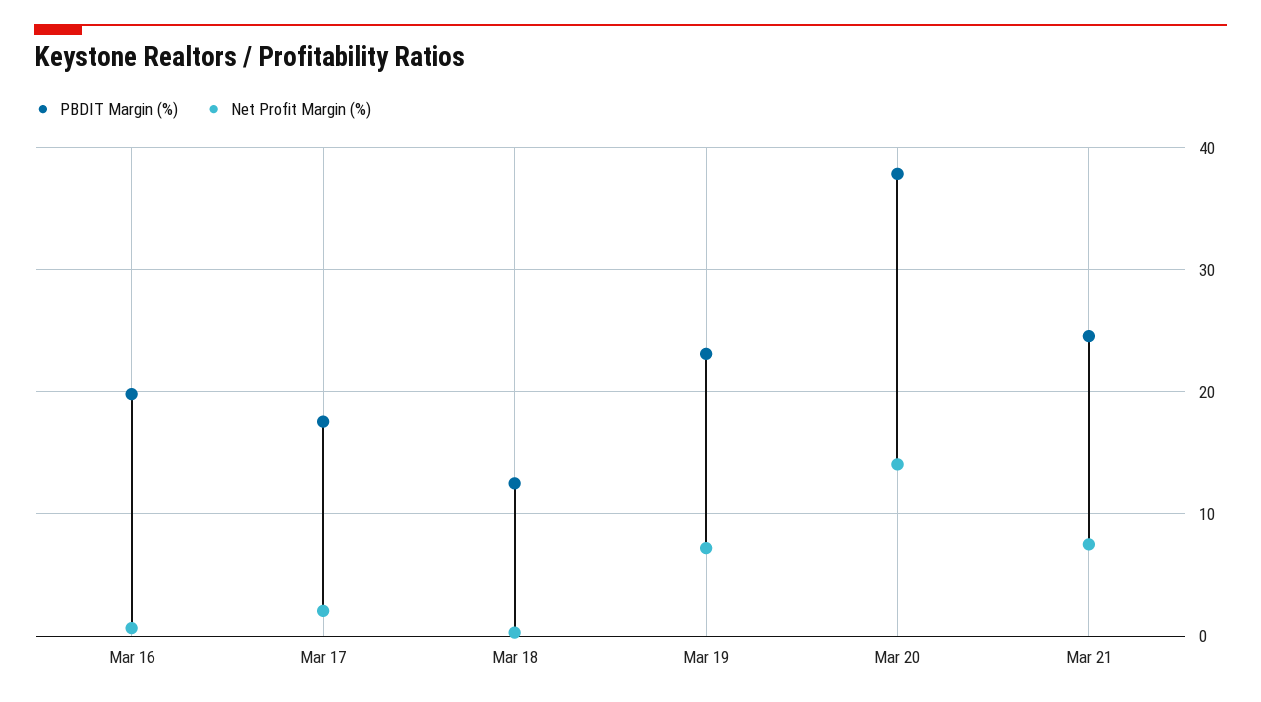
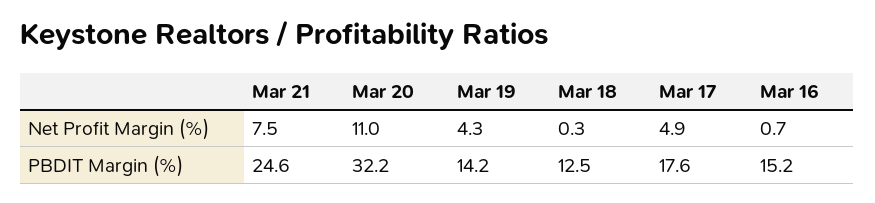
PBDIT Margin (%), Mar 16: 20 -> 15.2
Net Profit Margin (%), Mar 17: 2 -> 4.9
PBDIT Margin (%), Mar 19: 23 -> 14.2
Net Profit Margin (%), Mar 19: 7 -> 4.3
PBDIT Margin (%), Mar 20: 38 -> 32.2
Net Profit Margin (%), Mar 20: 14 -> 11

